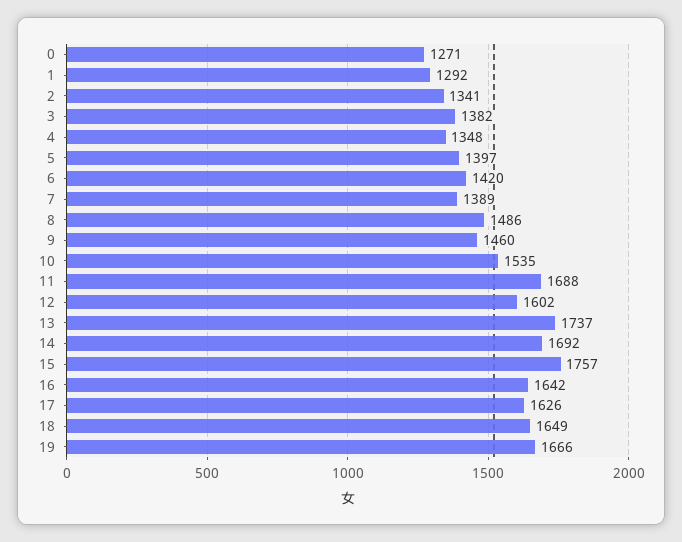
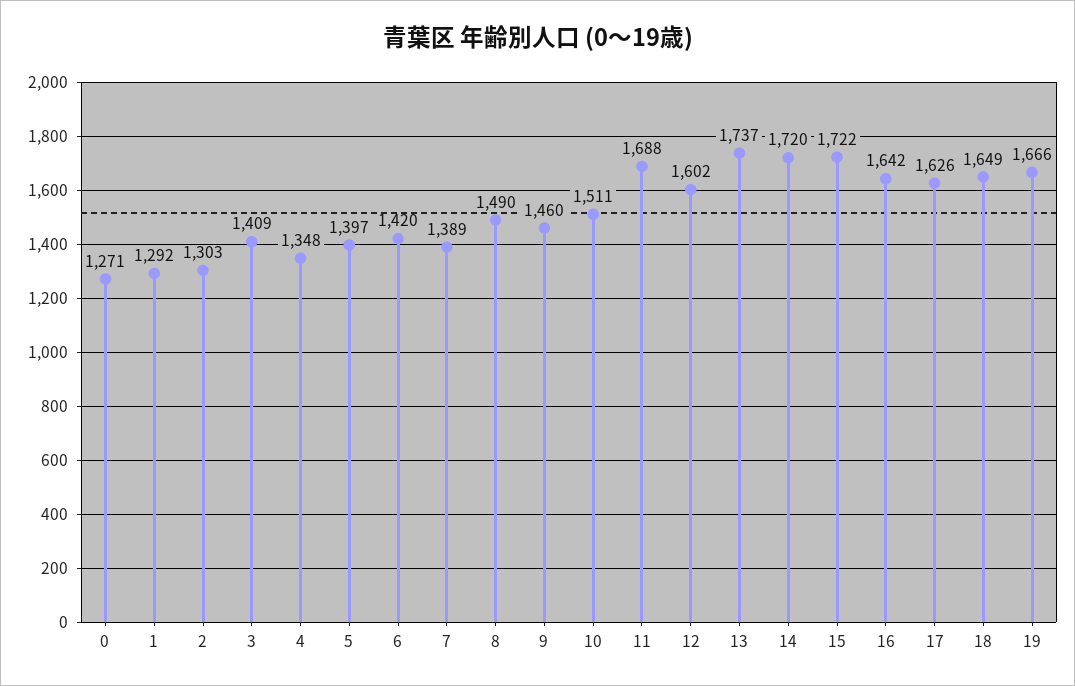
2: 1341 -> 1303
3: 1382 -> 1409
8: 1486 -> 1490
10: 1535 -> 1511
14: 1692 -> 1720
15: 1757 -> 1722

